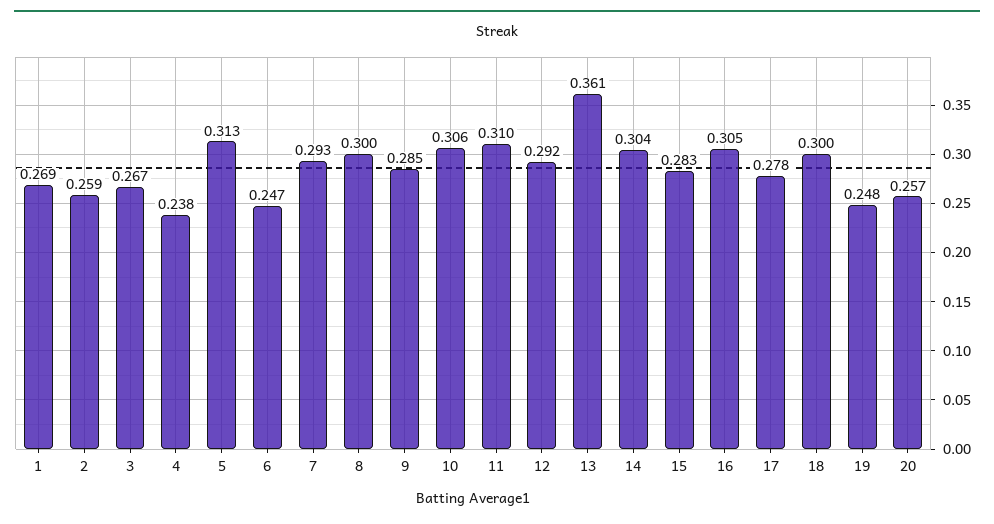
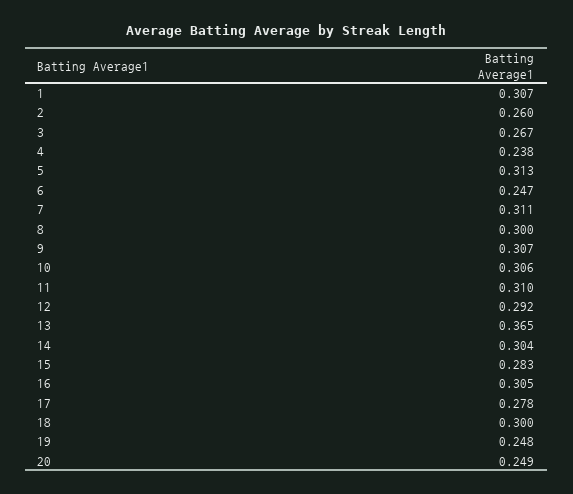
1: 0.269 -> 0.307
2: 0.259 -> 0.26
7: 0.293 -> 0.311
9: 0.285 -> 0.307
13: 0.361 -> 0.365
20: 0.257 -> 0.249

